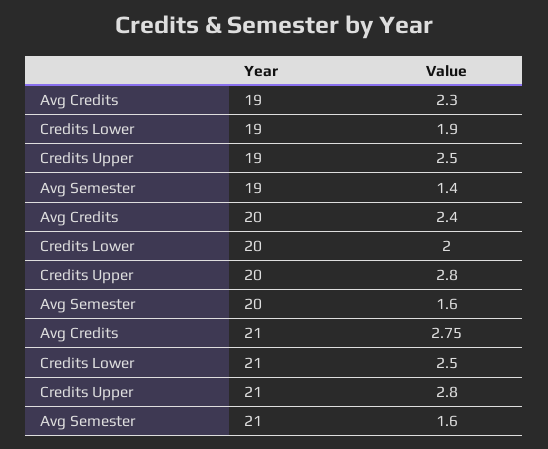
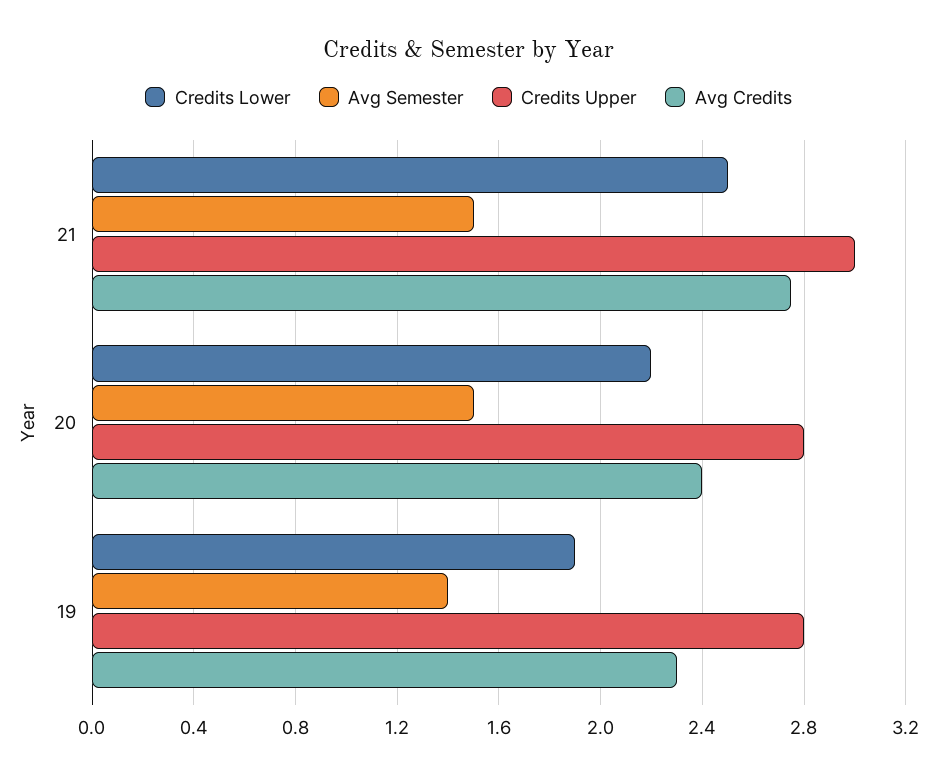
Credits Upper, 19: 2.5 -> 2.8
Credits Lower, 20: 2 -> 2.2
Avg Semester, 20: 1.6 -> 1.5
Credits Upper, 21: 2.8 -> 3
Avg Semester, 21: 1.6 -> 1.5

